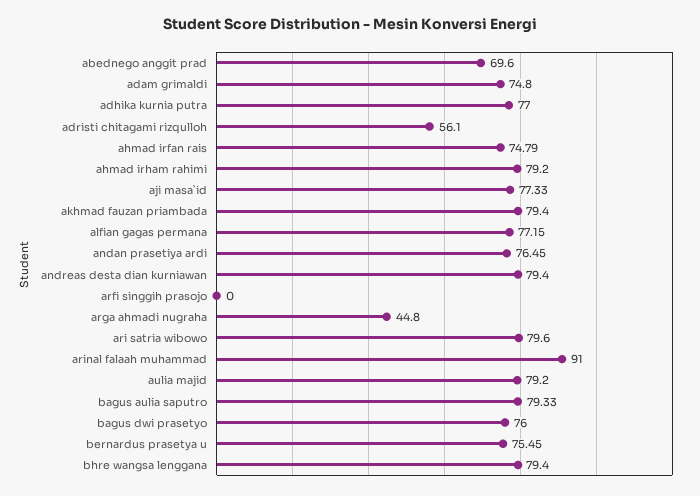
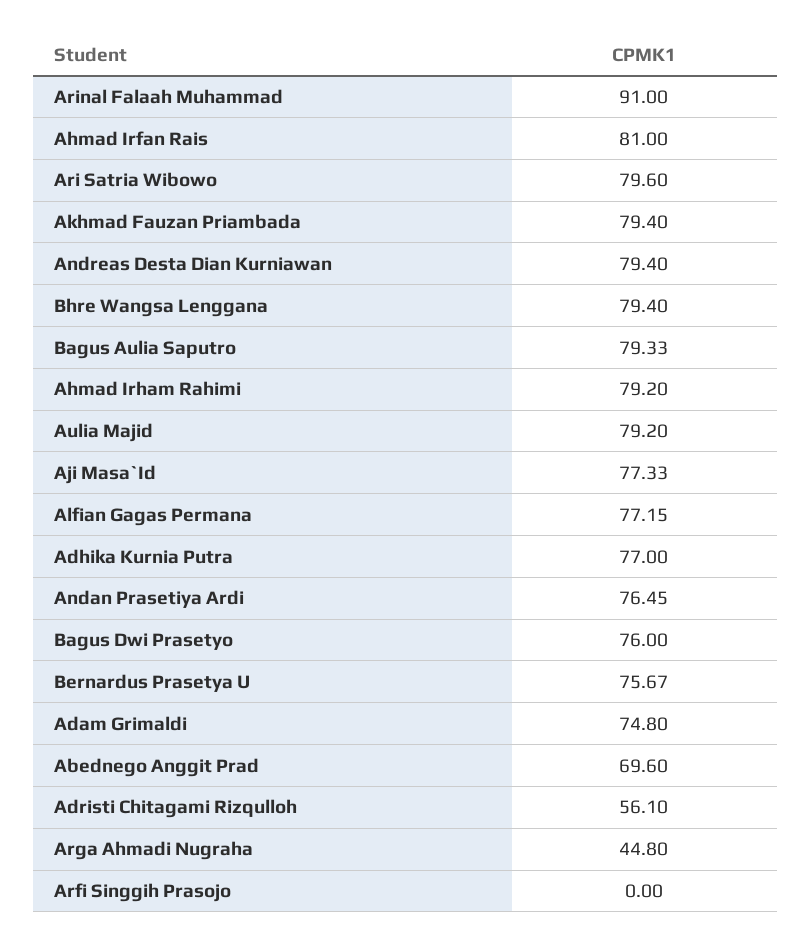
ahmad irfan rais: 74.79 -> 81
bernardus prasetya u: 75.45 -> 75.67

